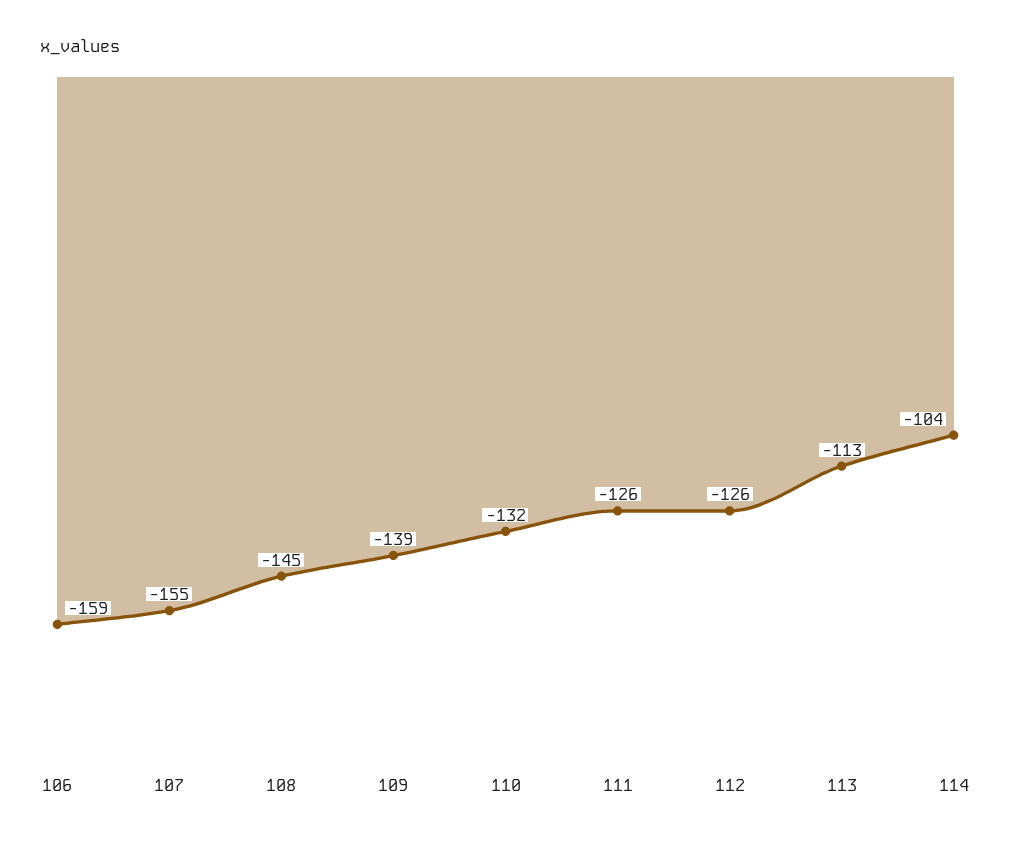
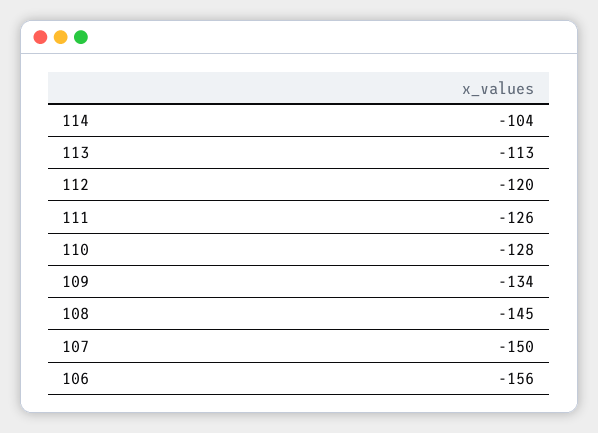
106: -159 -> -156
107: -155 -> -150
109: -139 -> -134
110: -132 -> -128
112: -126 -> -120

